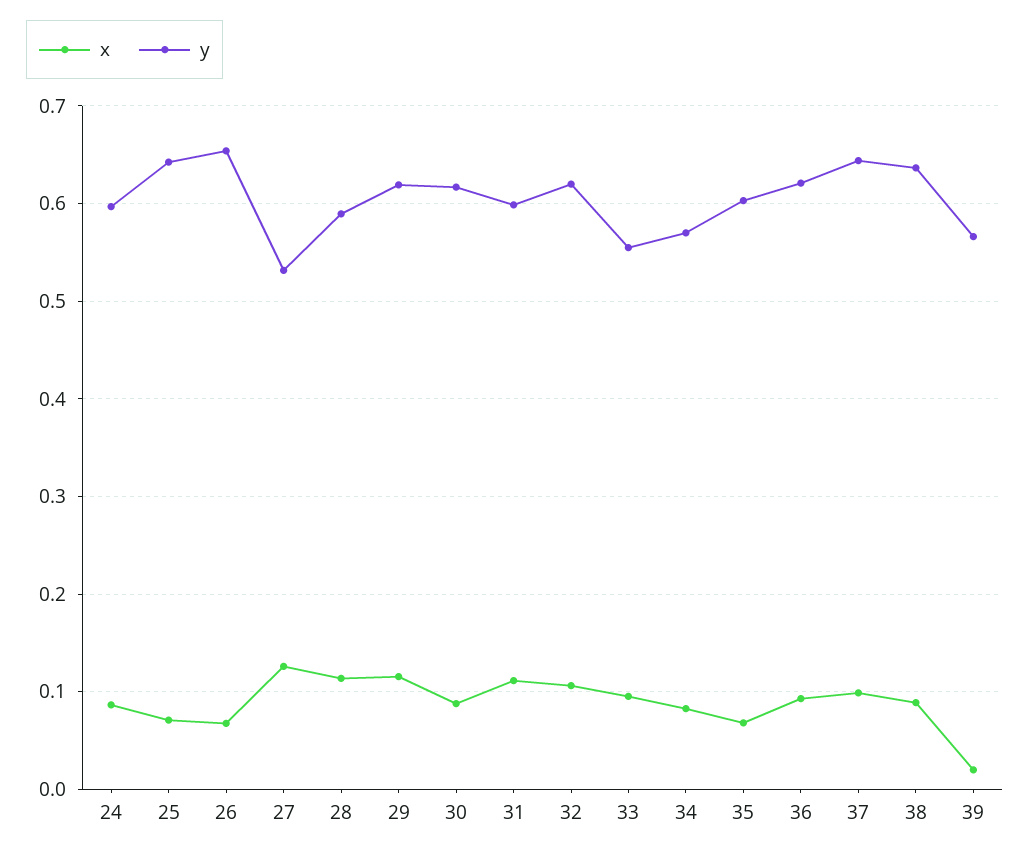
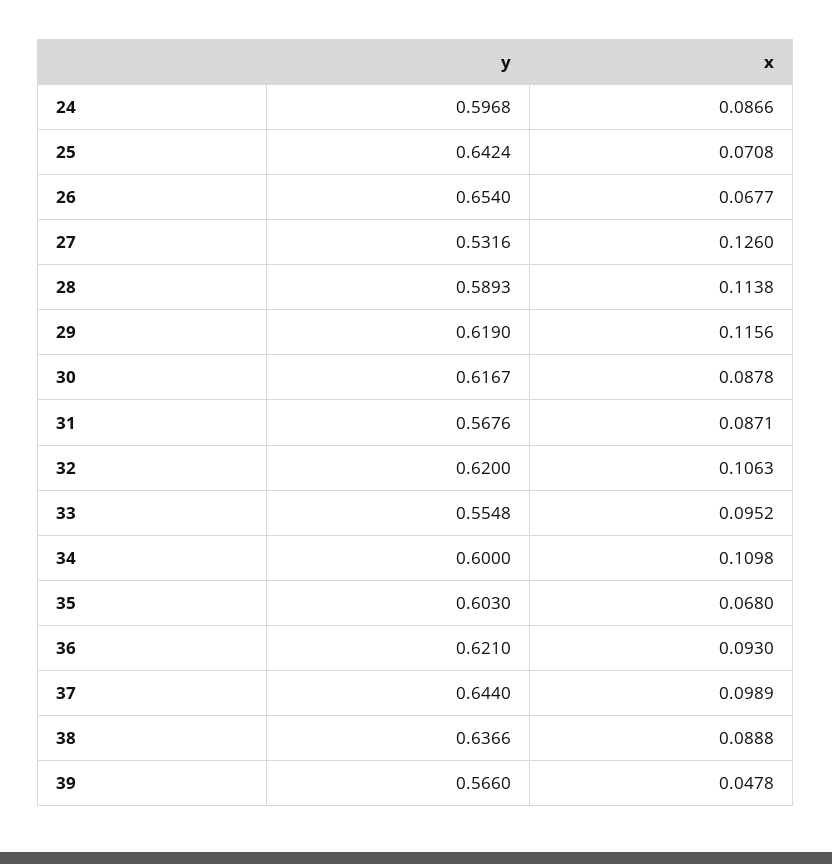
x, 31: 0.11 -> 0.0871
y, 31: 0.6 -> 0.5676
x, 34: 0.08 -> 0.1098
y, 34: 0.57 -> 0.6
x, 39: 0.02 -> 0.0478

